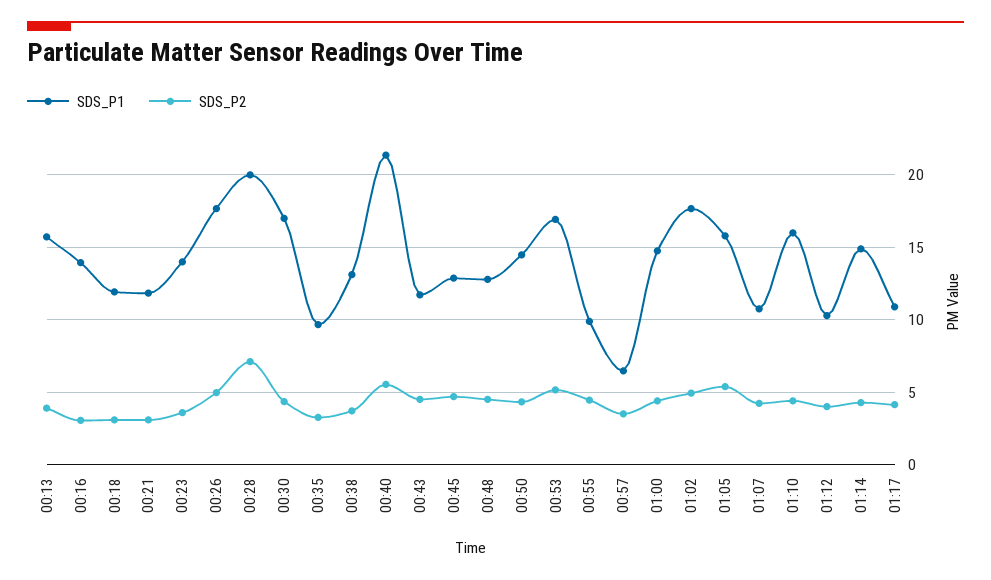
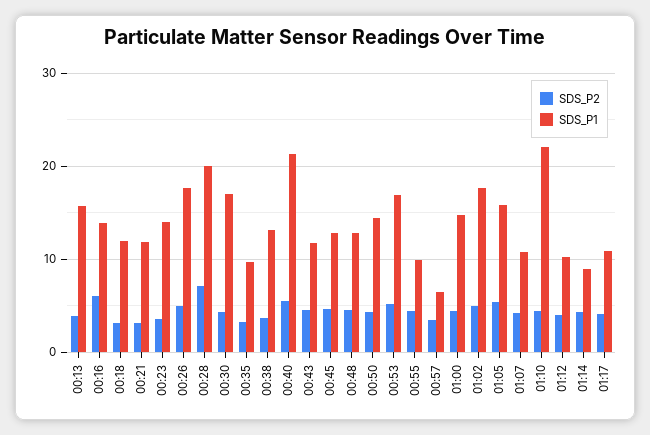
SDS_P2, 00:16: 3 -> 6
SDS_P1, 01:10: 16 -> 22
SDS_P1, 01:14: 15 -> 9

